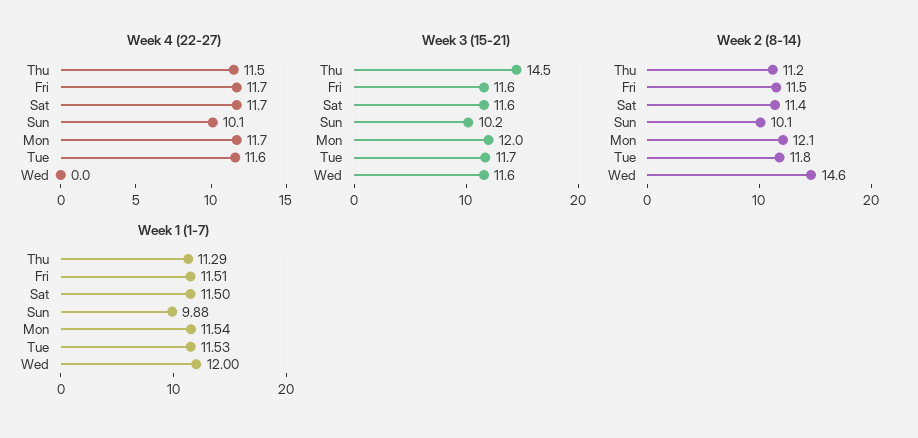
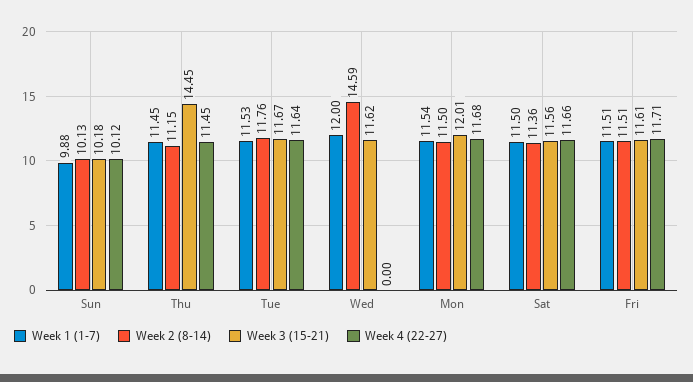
Week 2 (8-14), Mon: 12.1 -> 11.5
Week 1 (1-7), Thu: 11.29 -> 11.45

